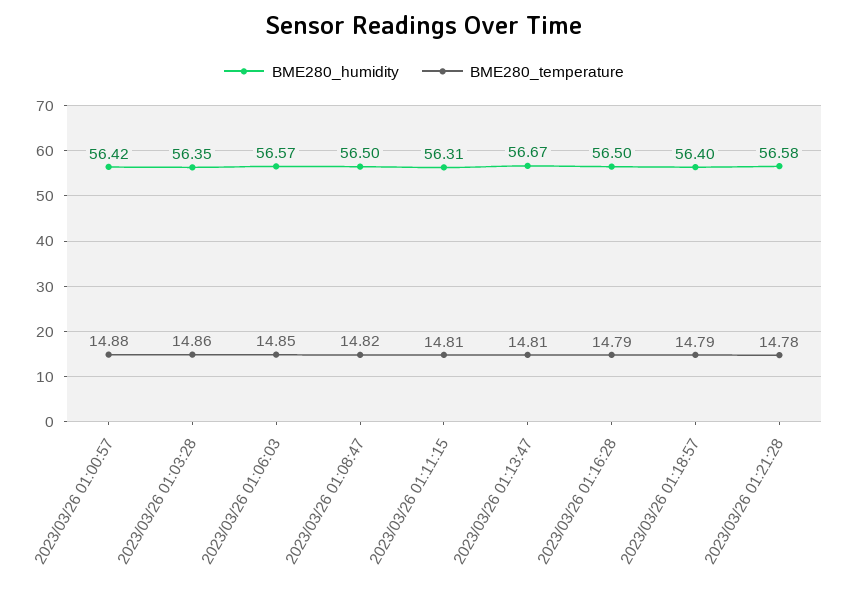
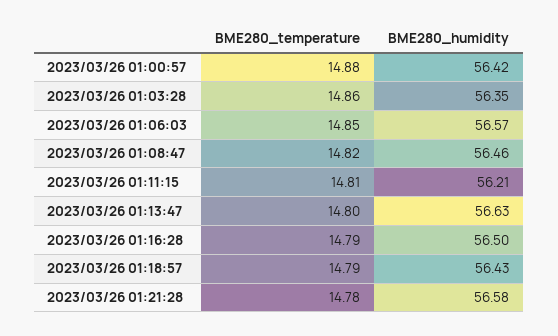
BME280_humidity, 2023/03/26 01:08:47: 56.5 -> 56.46
BME280_humidity, 2023/03/26 01:11:15: 56.31 -> 56.21
BME280_humidity, 2023/03/26 01:13:47: 56.67 -> 56.63
BME280_temperature, 2023/03/26 01:13:47: 14.81 -> 14.8
BME280_humidity, 2023/03/26 01:18:57: 56.4 -> 56.43

